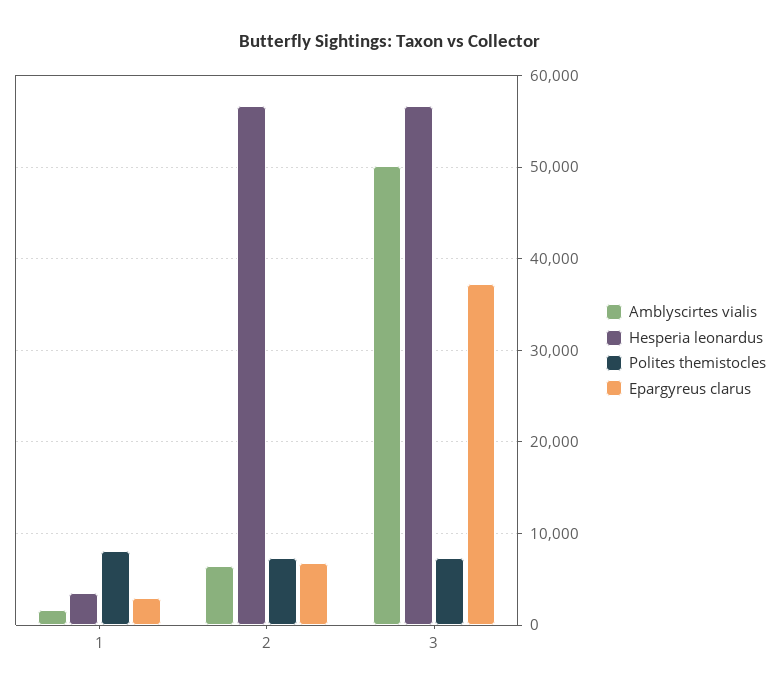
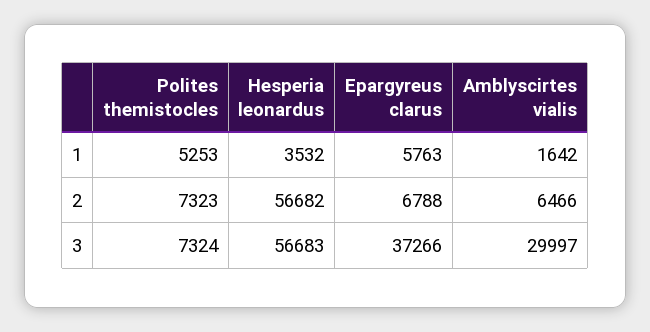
Polites themistocles, 1: 8000 -> 5253
Epargyreus clarus, 1: 3000 -> 5763
Amblyscirtes vialis, 3: 50000 -> 29997

